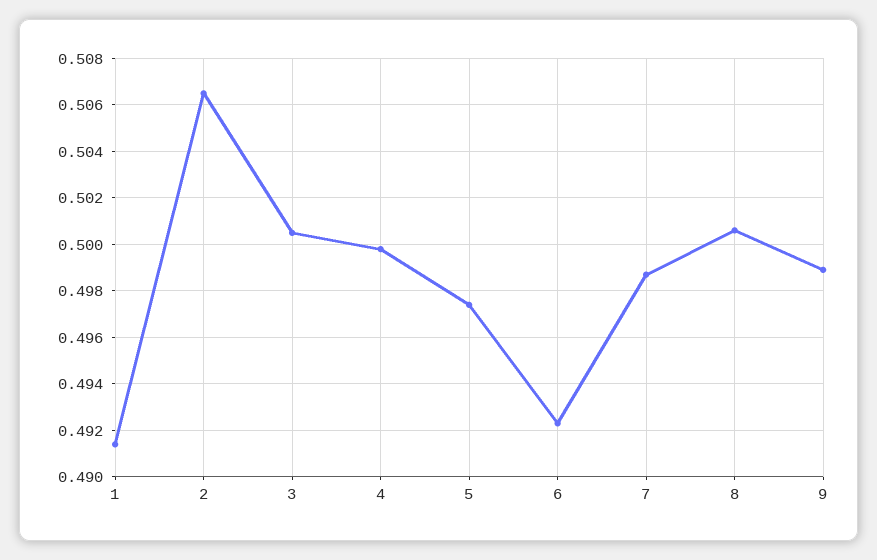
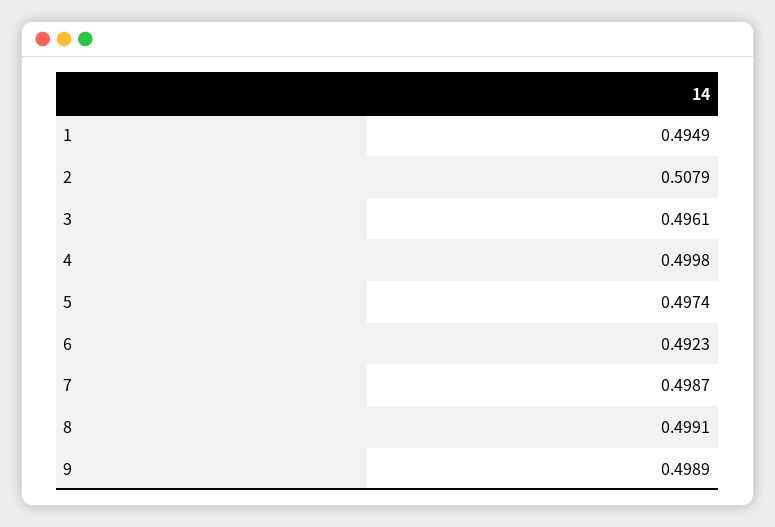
1: 0.4915 -> 0.4949
2: 0.5065 -> 0.5079
3: 0.5005 -> 0.4961
8: 0.5005 -> 0.4991

